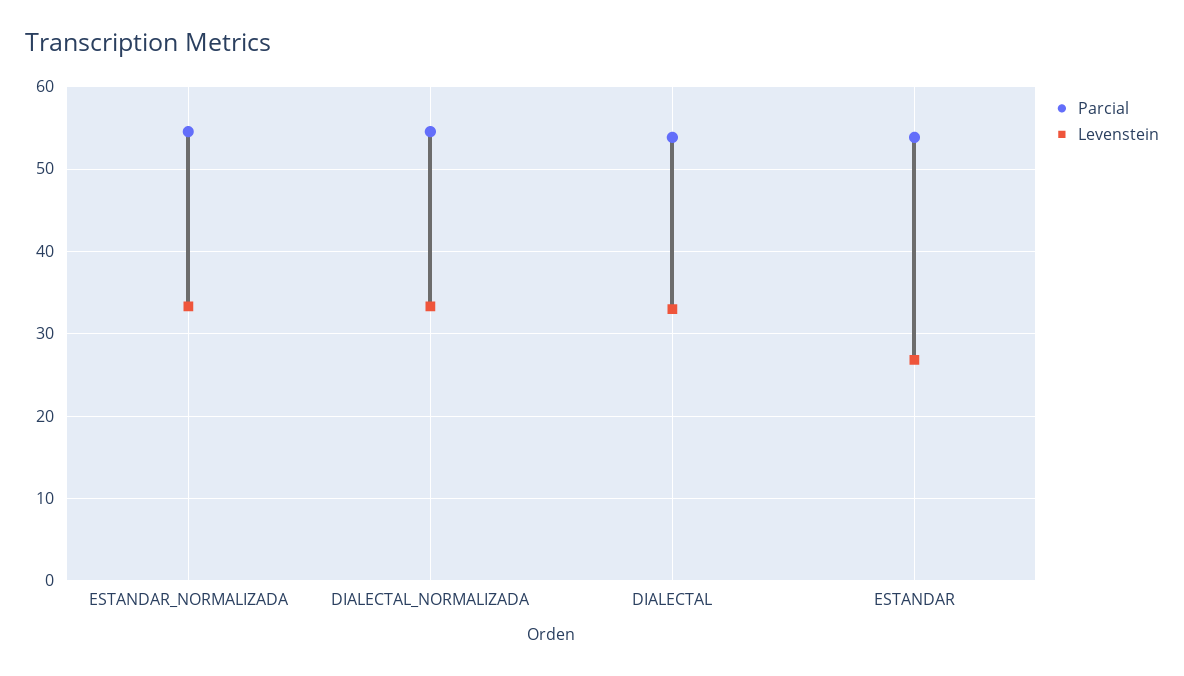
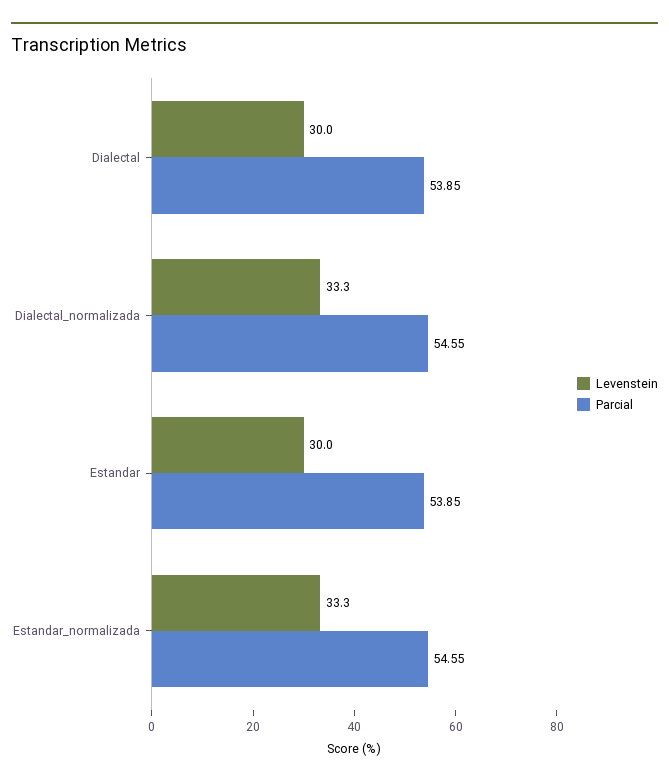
Levenstein, DIALECTAL: 33 -> 30
Levenstein, ESTANDAR: 27 -> 30

